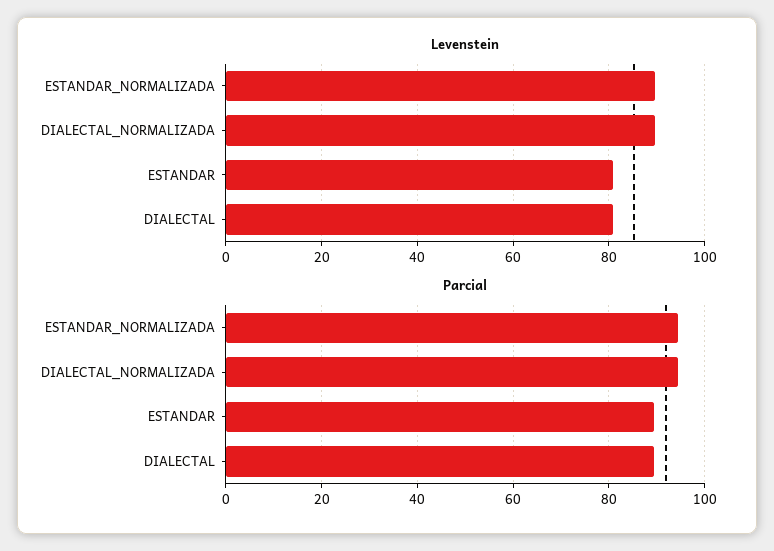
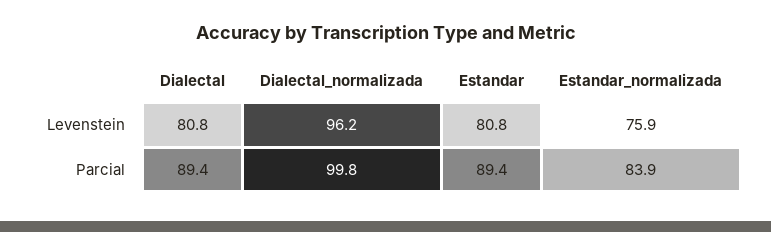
Levenstein, ESTANDAR_NORMALIZADA: 90 -> 75.9
Levenstein, DIALECTAL_NORMALIZADA: 90 -> 96.2
Parcial, ESTANDAR_NORMALIZADA: 94 -> 83.9
Parcial, DIALECTAL_NORMALIZADA: 94 -> 99.8

